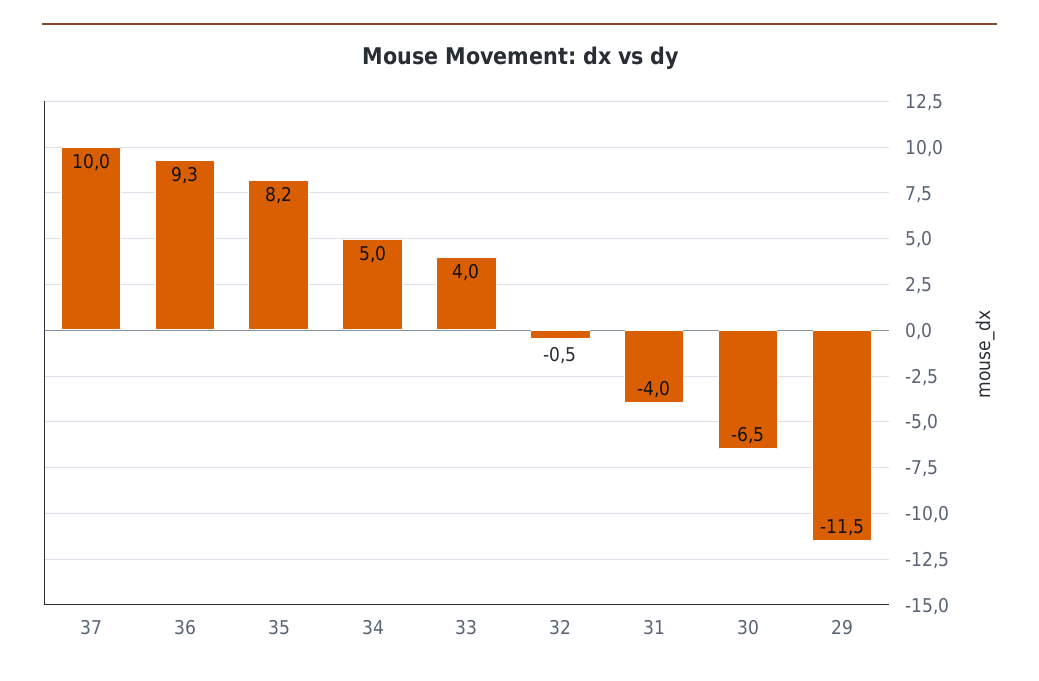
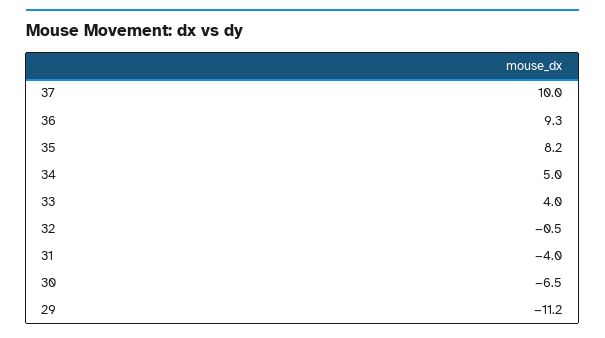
29: -11.5 -> -11.2

